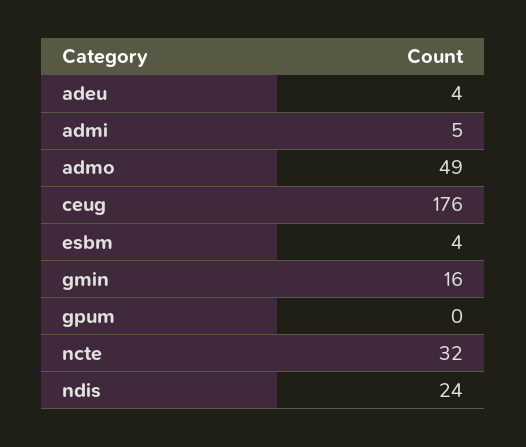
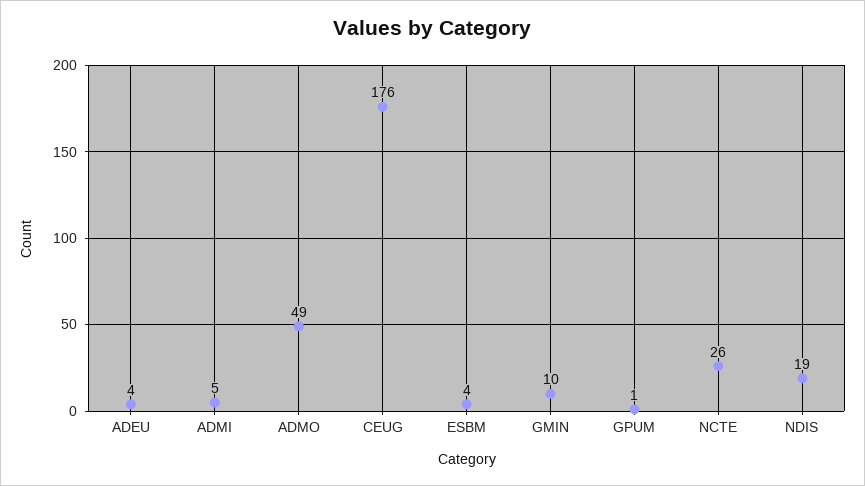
gmin: 16 -> 10
gpum: 0 -> 1
ncte: 32 -> 26
ndis: 24 -> 19

